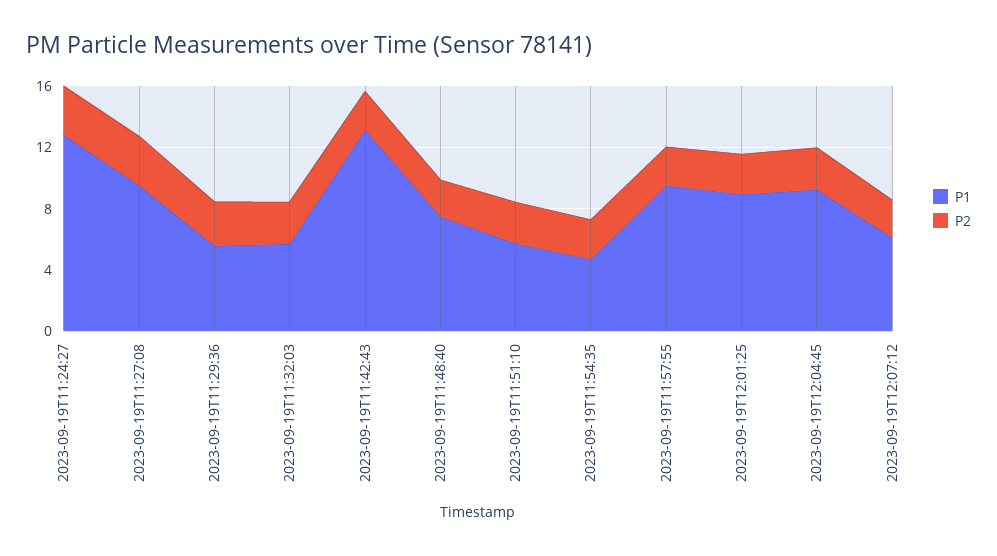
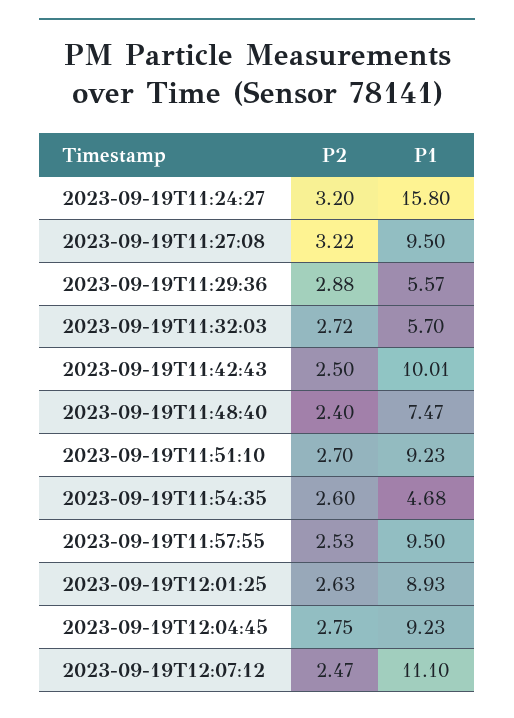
P1, 2023-09-19T11:24:27: 13 -> 15.8
P1, 2023-09-19T11:42:43: 13 -> 10.01
P1, 2023-09-19T11:51:10: 6 -> 9.23
P1, 2023-09-19T12:07:12: 6 -> 11.1

